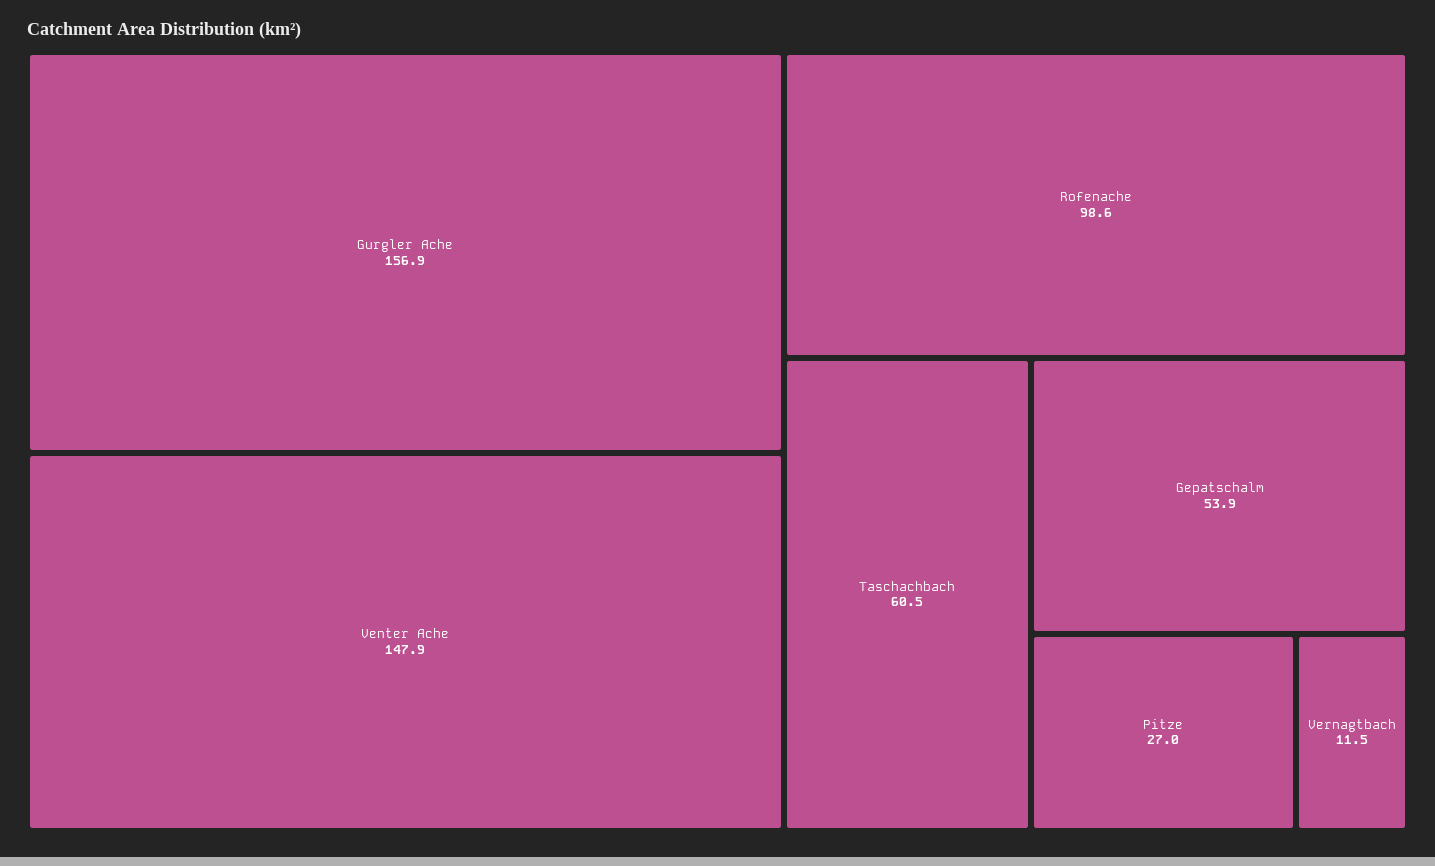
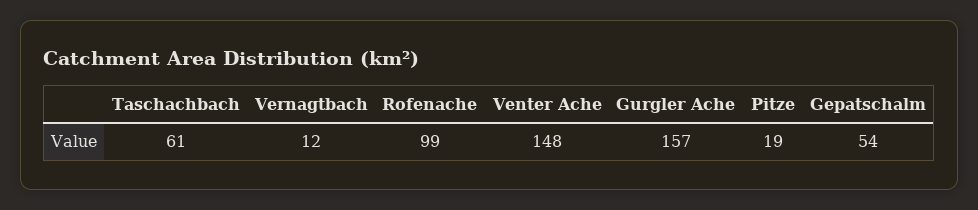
Pitze: 27 -> 19

